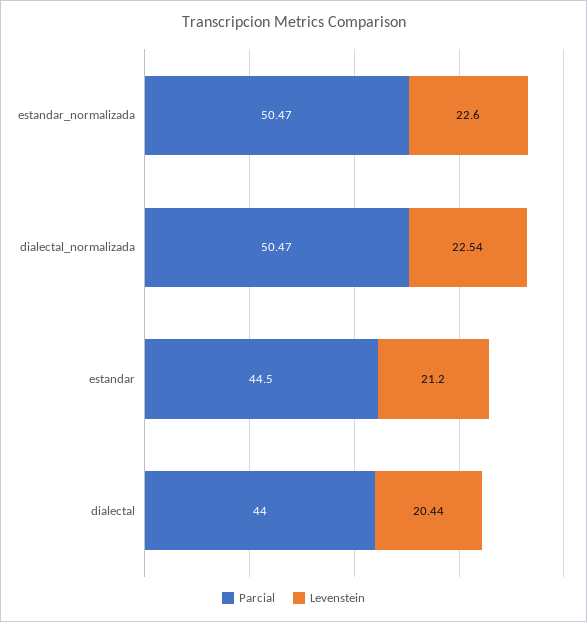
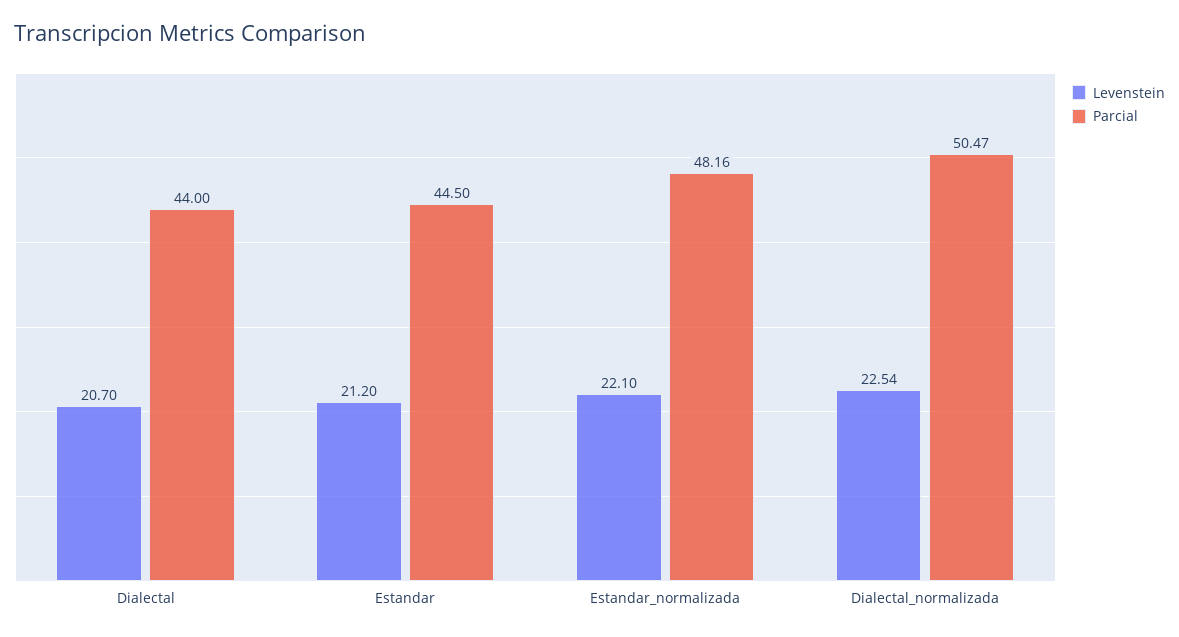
Parcial, estandar_normalizada: 50.47 -> 48.16
Levenstein, estandar_normalizada: 22.6 -> 22.1
Levenstein, dialectal: 20.44 -> 20.7

